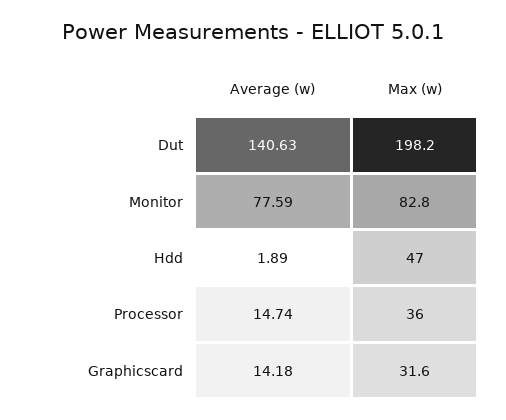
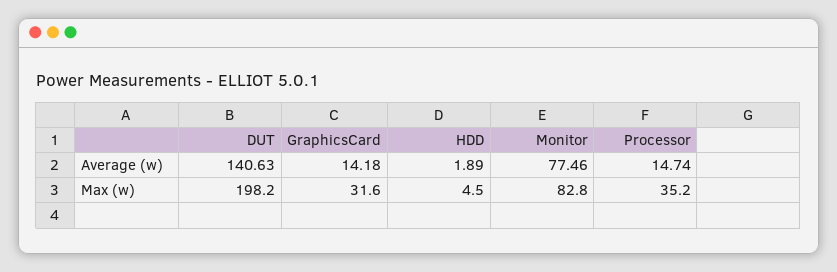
Average (w), Monitor: 77.59 -> 77.46
Max (w), Hdd: 47 -> 4.5
Max (w), Processor: 36 -> 35.2

